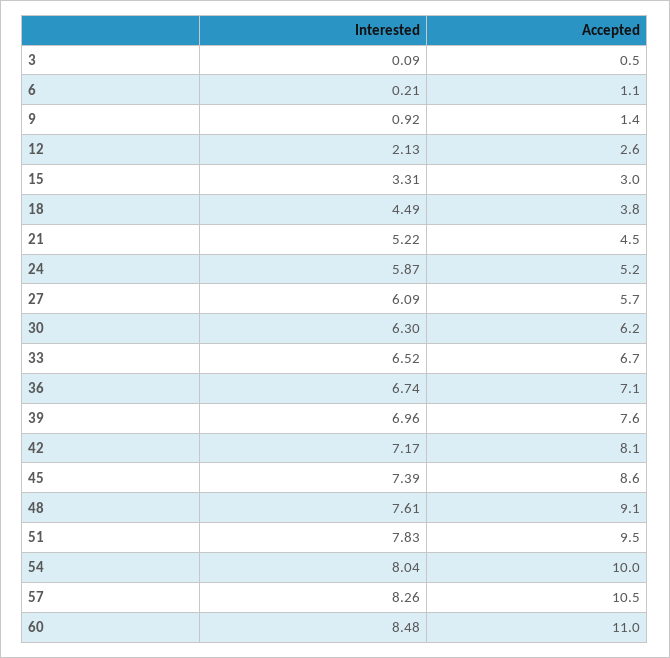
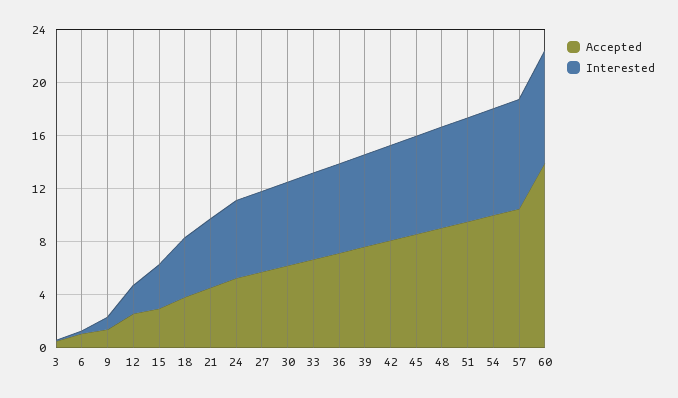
Accepted, 60: 11 -> 14

